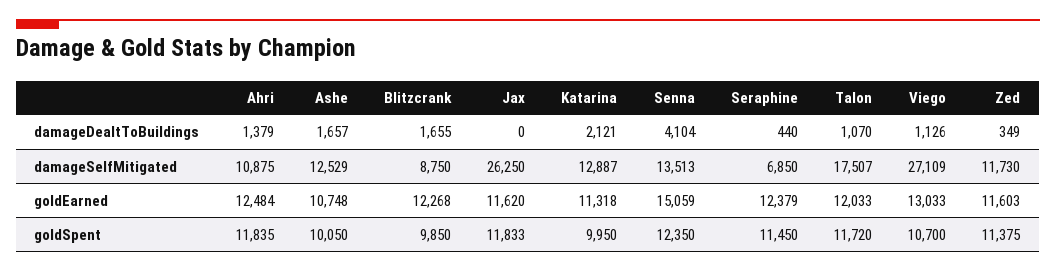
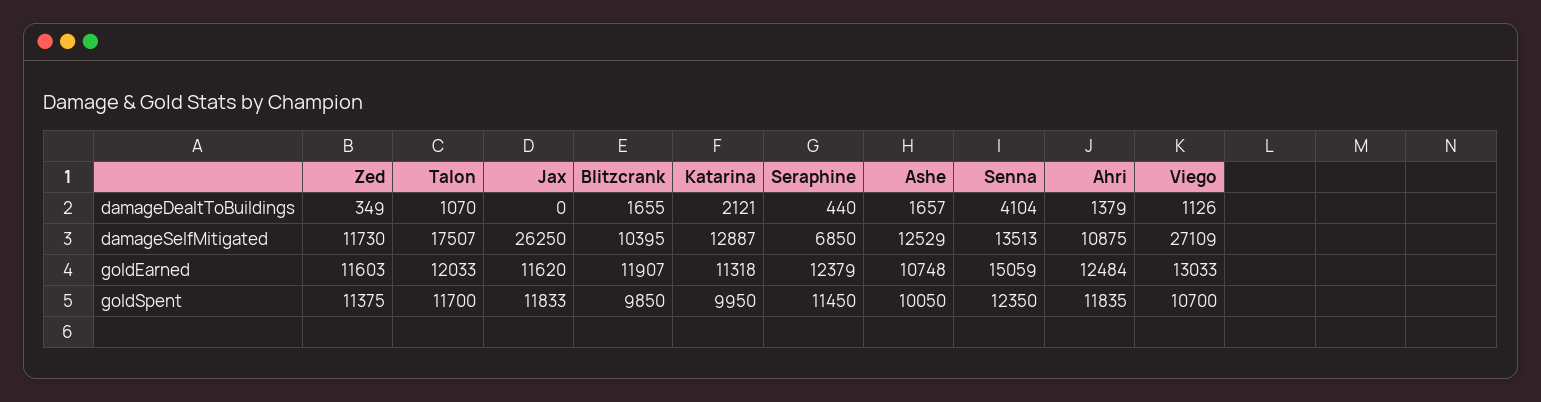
Blitzcrank, damageSelfMitigated: 8750 -> 10395
Blitzcrank, goldEarned: 12268 -> 11907
Talon, goldSpent: 11720 -> 11700

